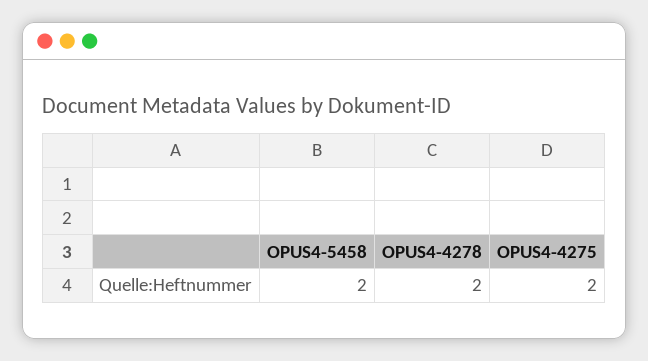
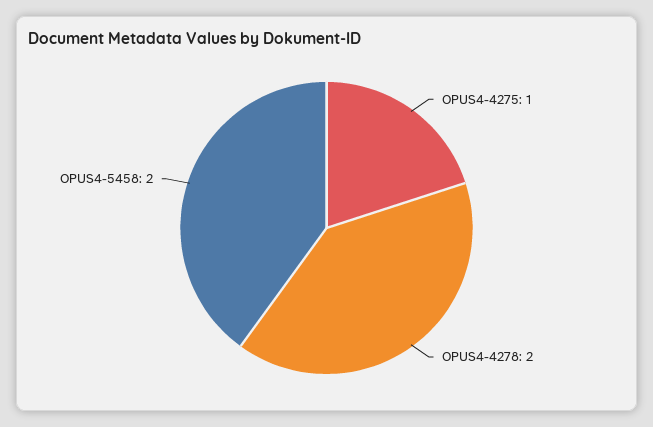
OPUS4-4275: 2 -> 1

